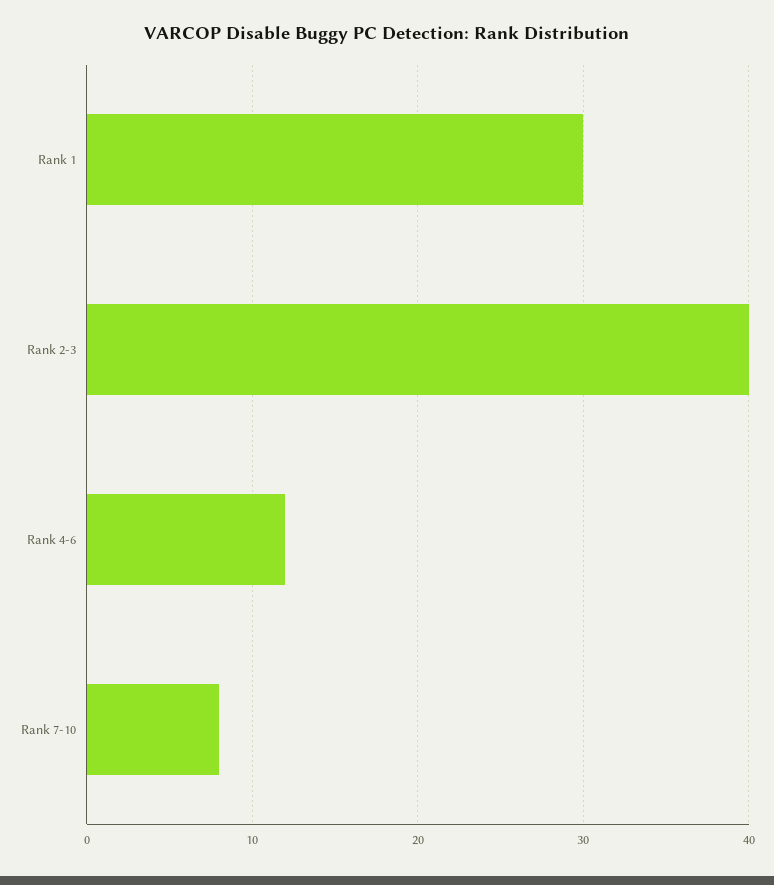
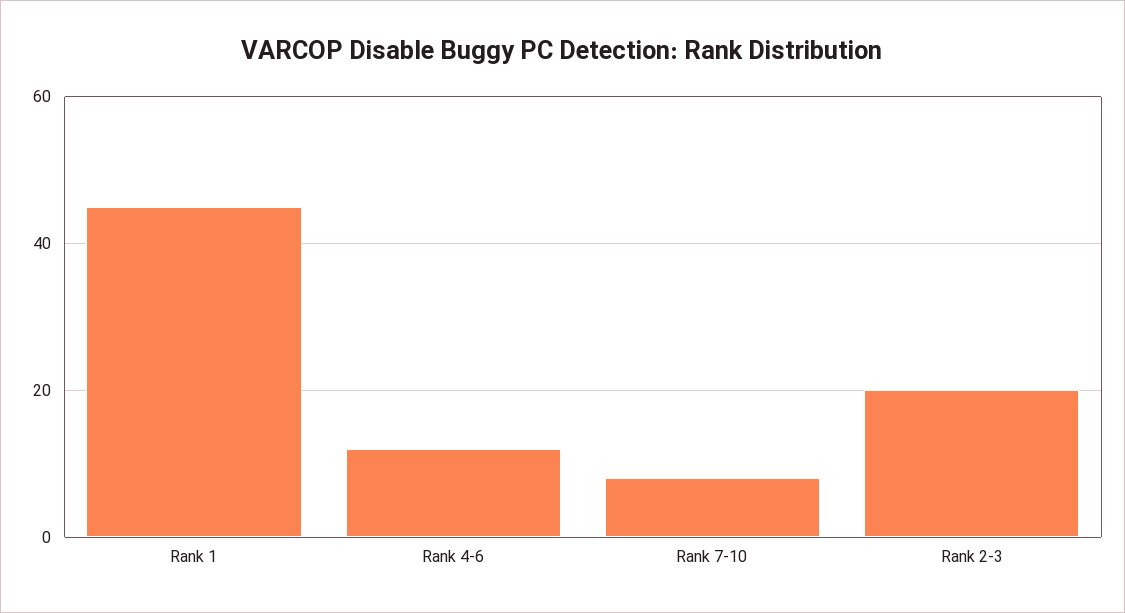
Rank 1: 30 -> 45
Rank 2-3: 40 -> 20

